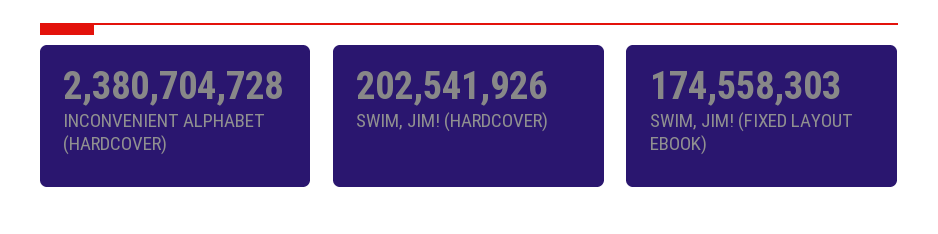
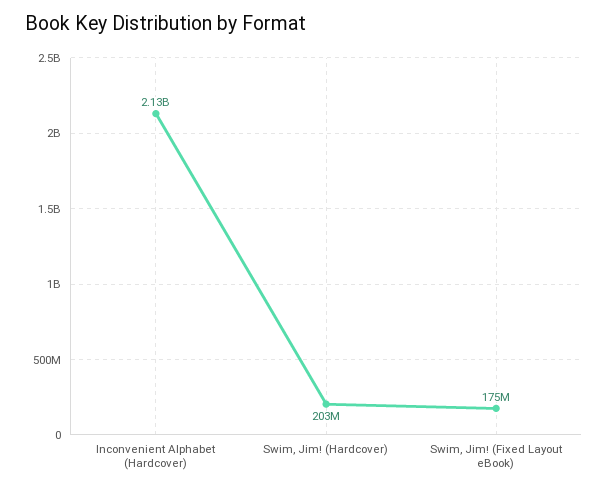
INCONVENIENT ALPHABET (HARDCOVER): 2380704728 -> 2130000000

